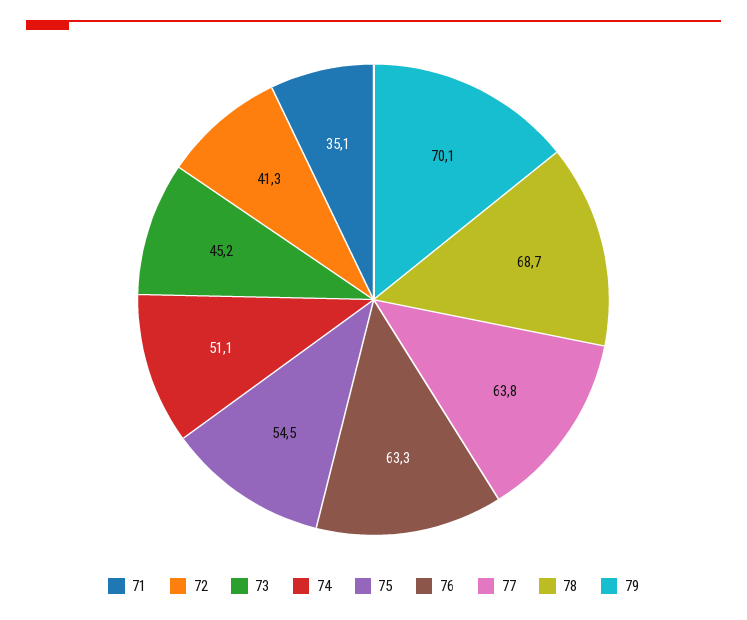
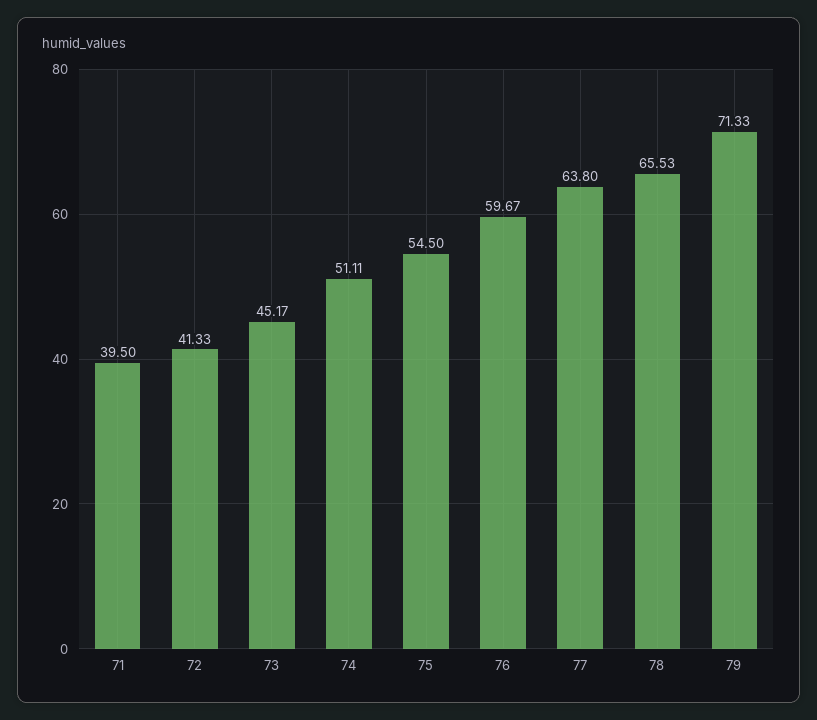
71: 35.1 -> 39.5
76: 63.3 -> 59.67
78: 68.7 -> 65.53
79: 70.1 -> 71.33

